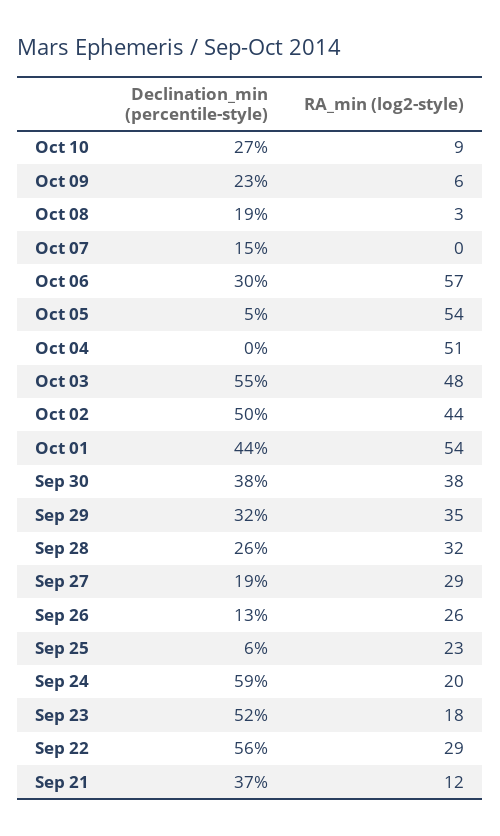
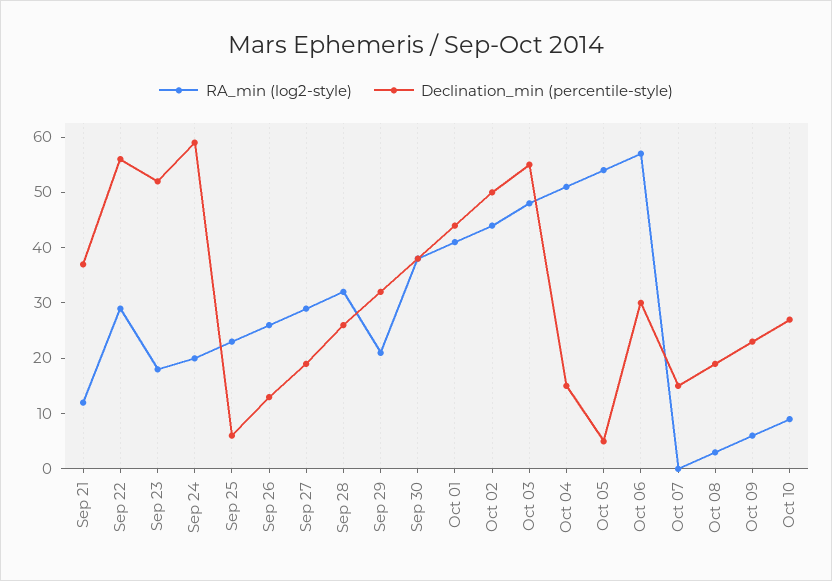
Declination_min (percentile-style), Oct 04: 0 -> 15
RA_min (log2-style), Oct 01: 54 -> 40
RA_min (log2-style), Sep 29: 35 -> 20

